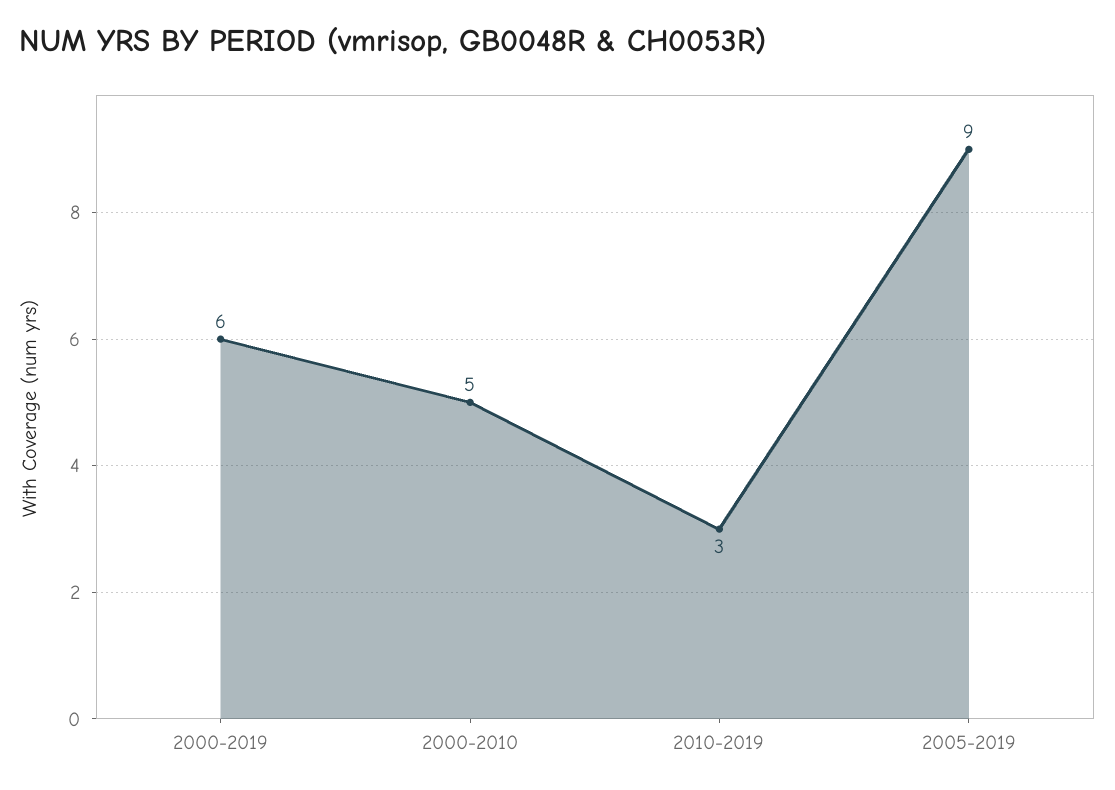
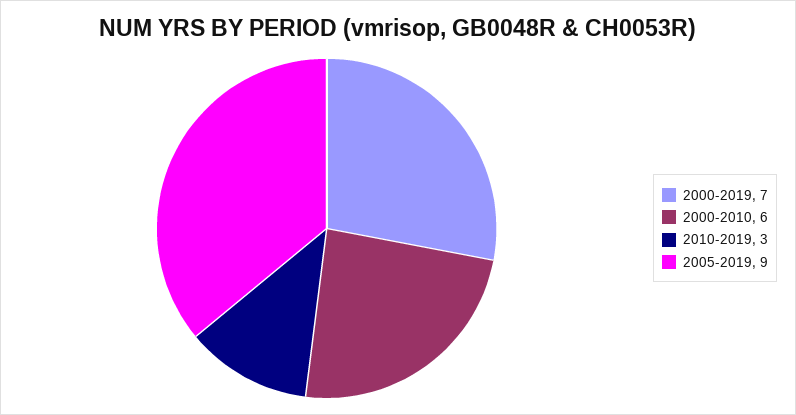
2000-2019: 6 -> 7
2000-2010: 5 -> 6

